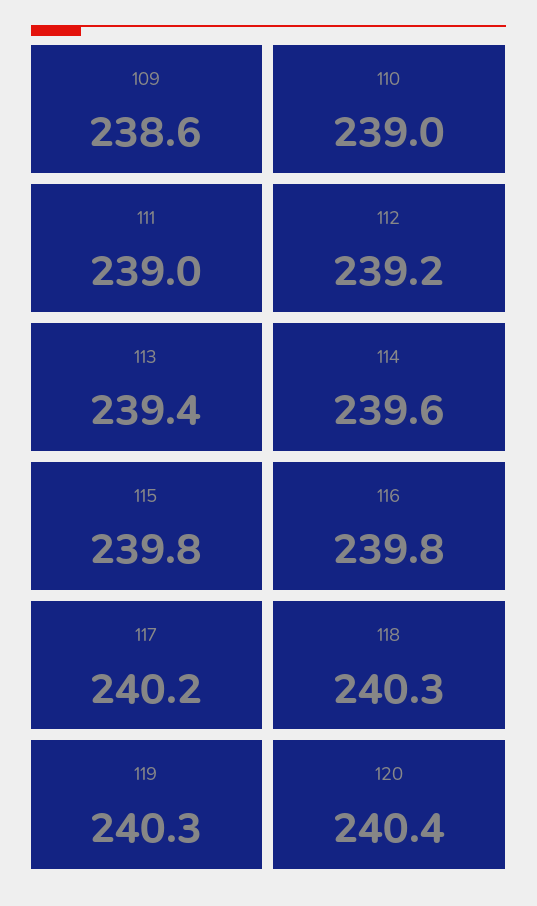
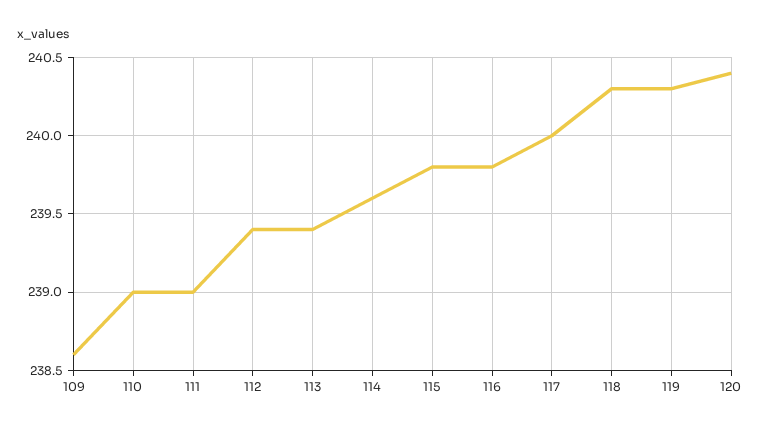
112: 239.2 -> 239.4
117: 240.2 -> 240

